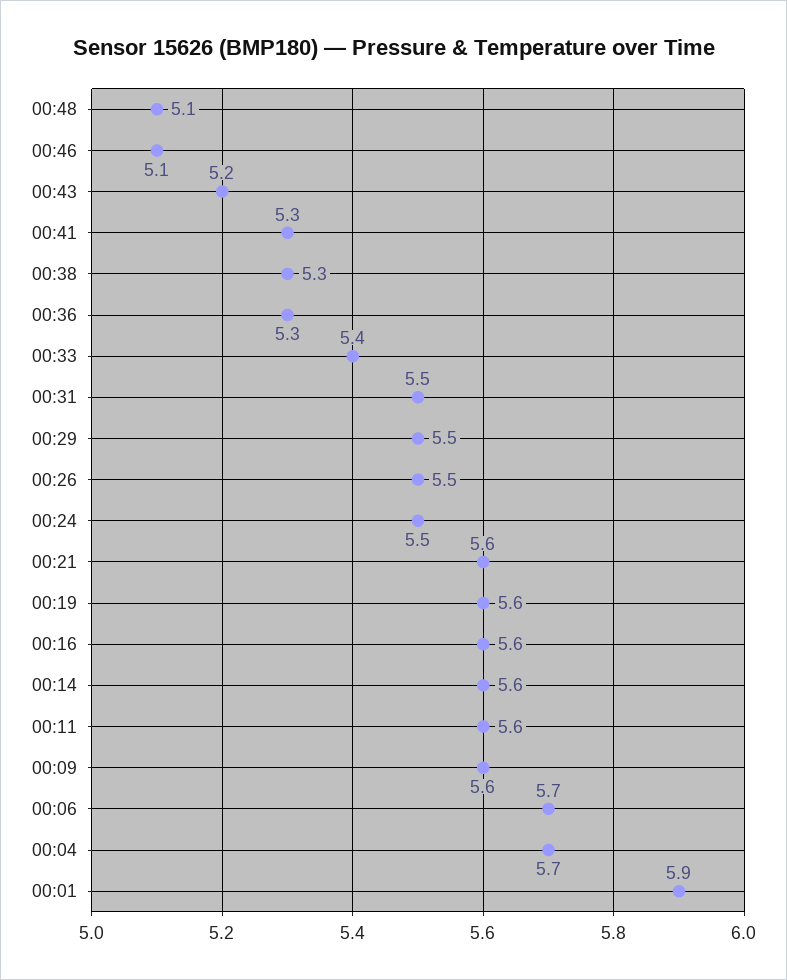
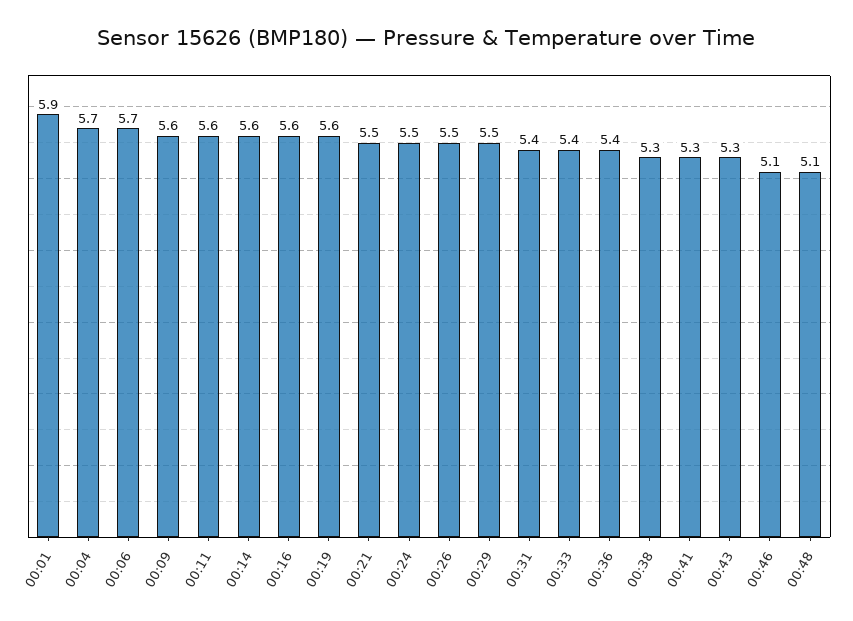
00:43: 5.2 -> 5.3
00:36: 5.3 -> 5.4
00:31: 5.5 -> 5.4
00:21: 5.6 -> 5.5

